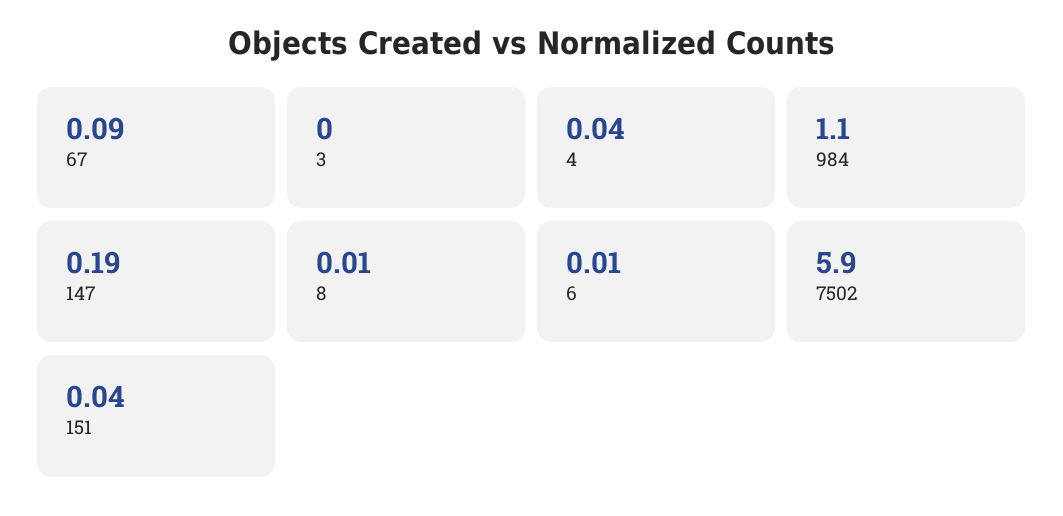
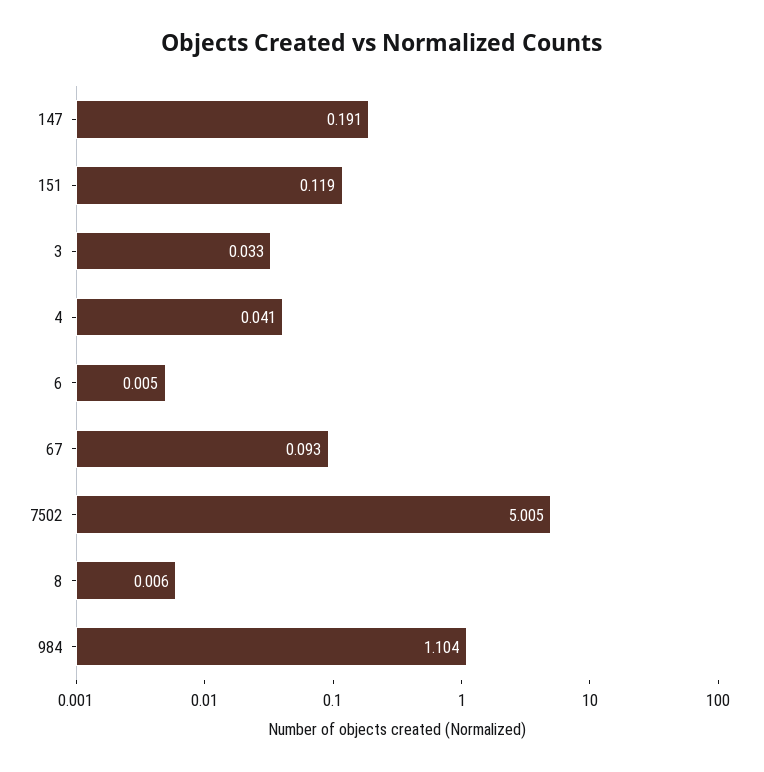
3: 0 -> 0.033
7502: 5.9 -> 5.005
151: 0.04 -> 0.119

